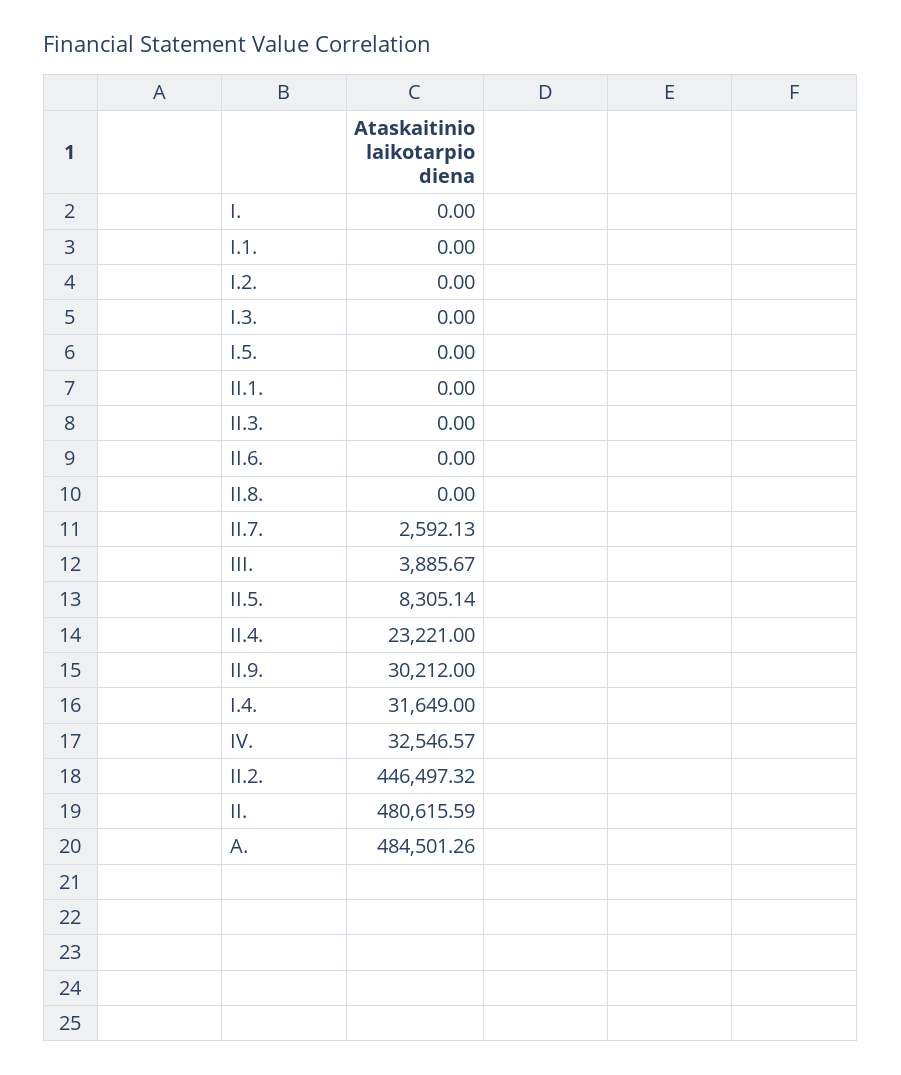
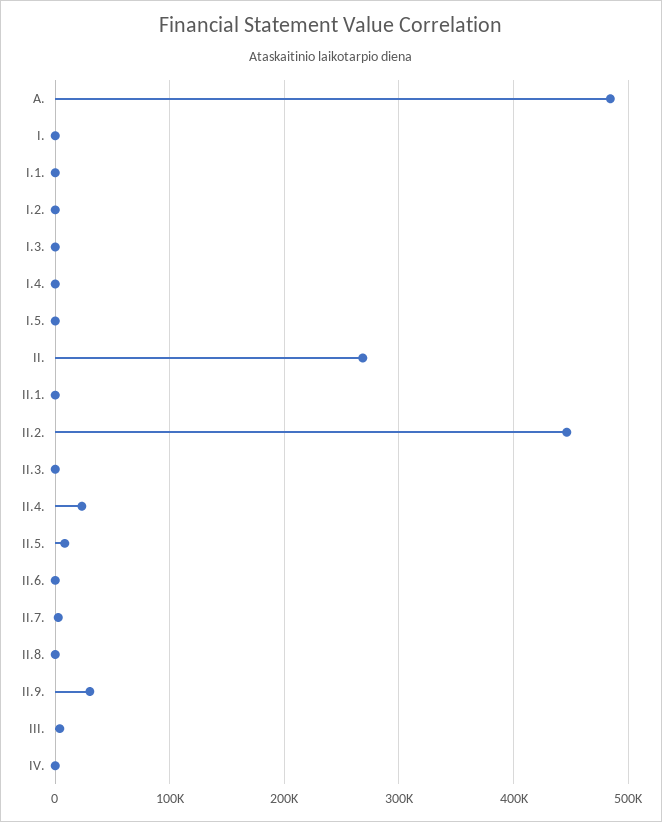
I.4.: 31649 -> 0
IV.: 32546.57 -> 0
II.: 480615.59 -> 270000

